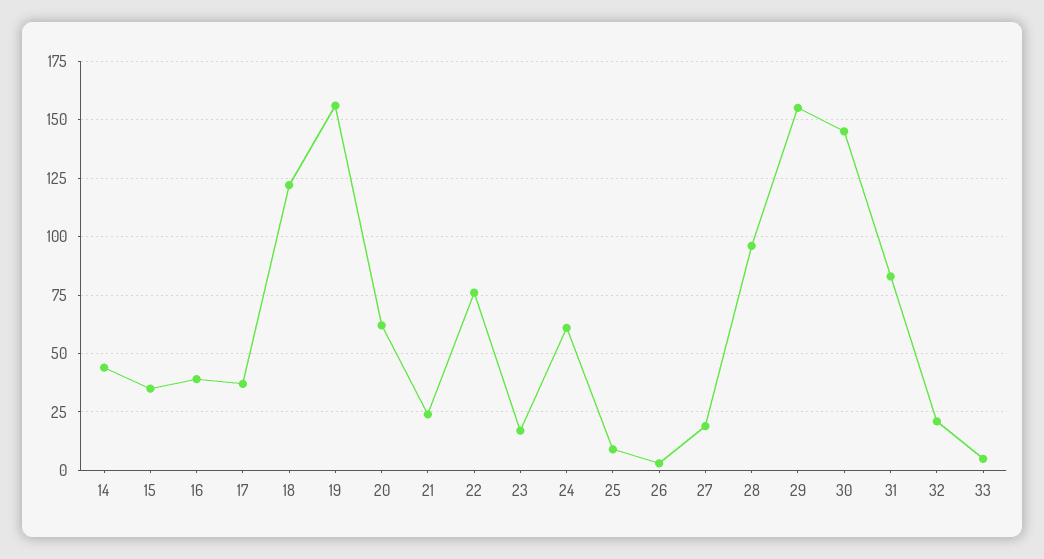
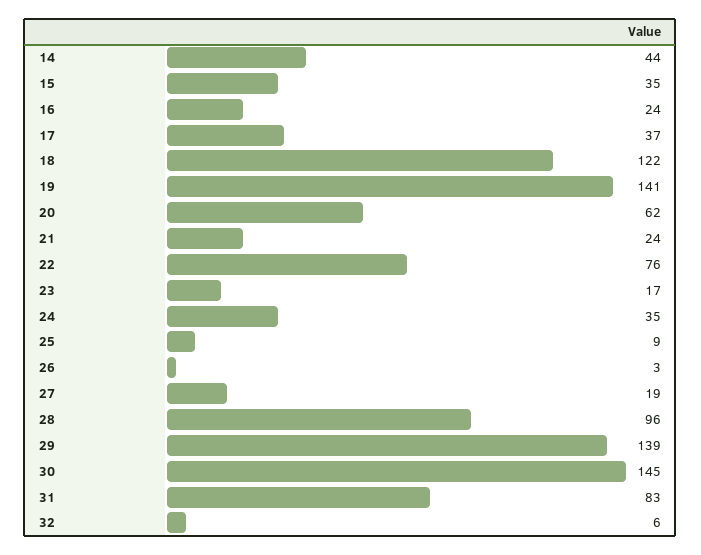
16: 40 -> 24
19: 155 -> 141
24: 60 -> 35
29: 155 -> 139
32: 20 -> 6
33: 5 -> none

